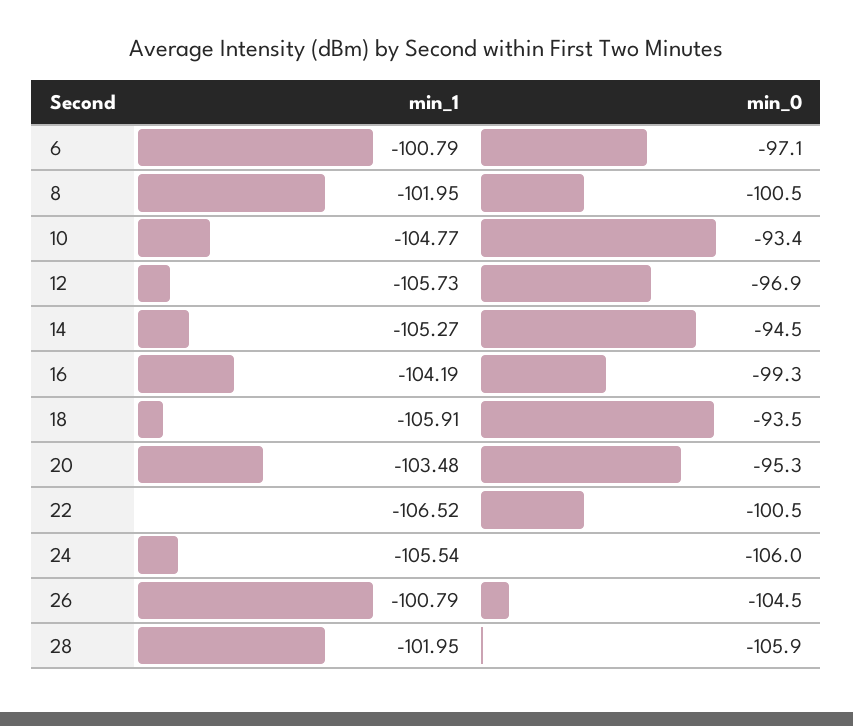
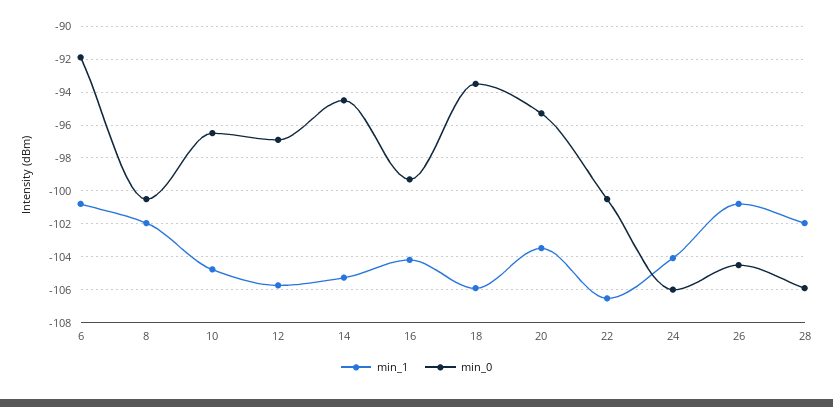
min_0, 6: -97.1 -> -92
min_0, 10: -93.4 -> -96.5
min_1, 24: -105.54 -> -104

